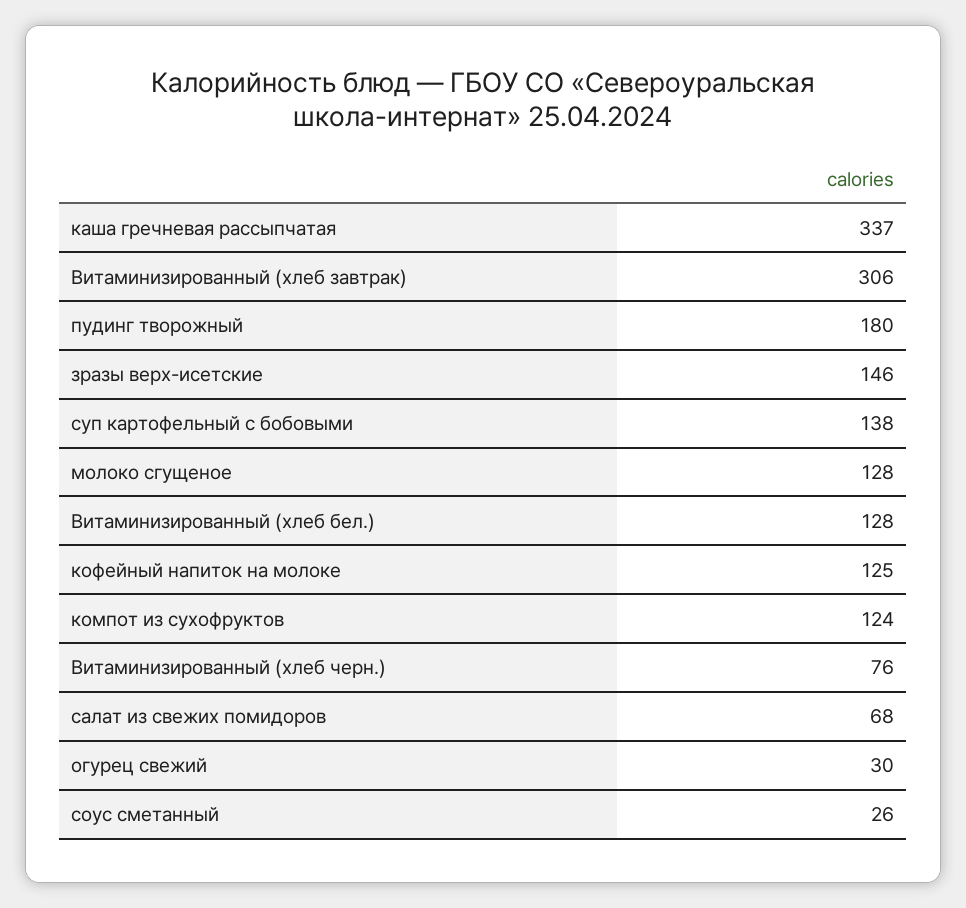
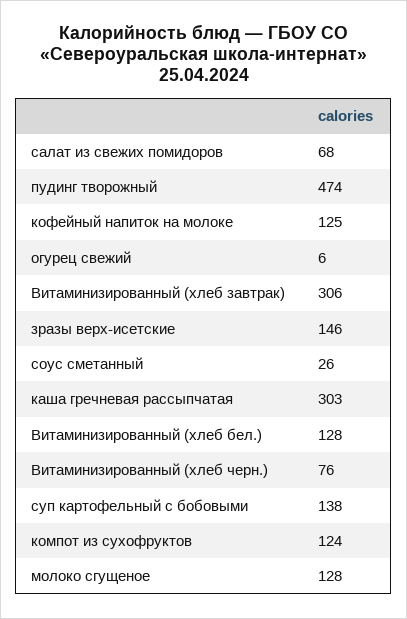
каша гречневая рассыпчатая: 337 -> 303
пудинг творожный: 180 -> 474
огурец свежий: 30 -> 6

